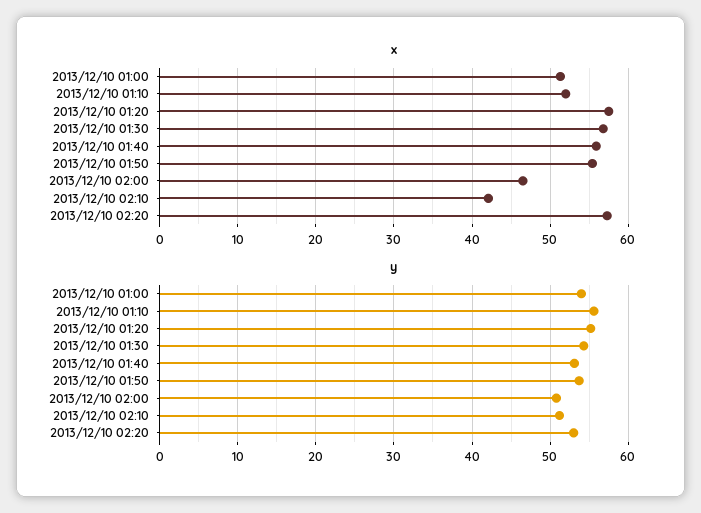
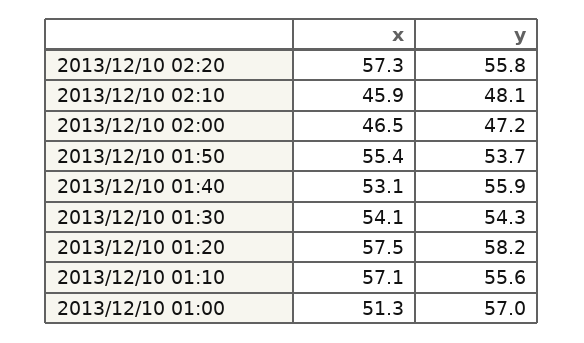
x, 2013/12/10 01:10: 52 -> 57.1
x, 2013/12/10 01:30: 57 -> 54.1
x, 2013/12/10 01:40: 56 -> 53.1
x, 2013/12/10 02:10: 42 -> 45.9
y, 2013/12/10 01:00: 54 -> 57
y, 2013/12/10 01:20: 55 -> 58.2
y, 2013/12/10 01:40: 53 -> 55.9
y, 2013/12/10 02:00: 51 -> 47.2
y, 2013/12/10 02:10: 51 -> 48.1
y, 2013/12/10 02:20: 53 -> 55.8

